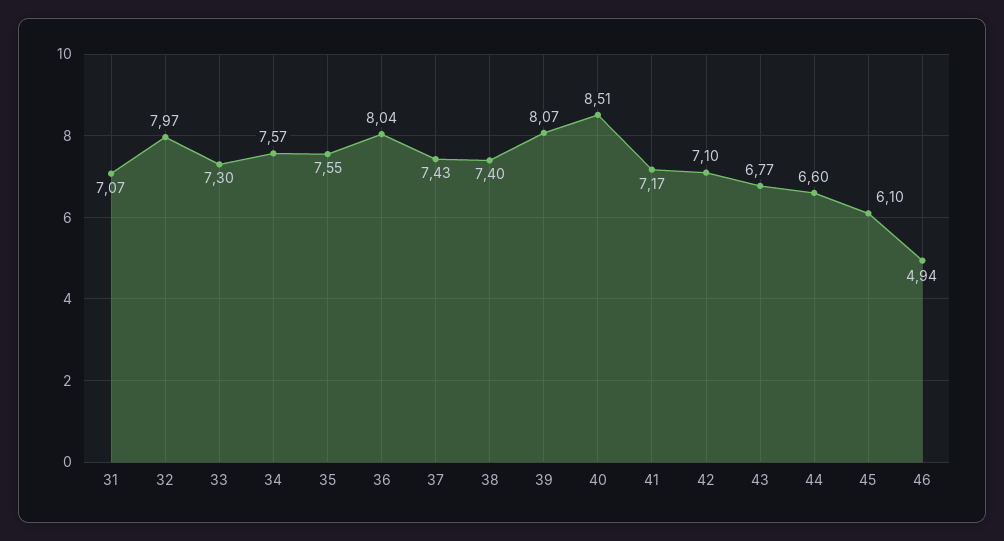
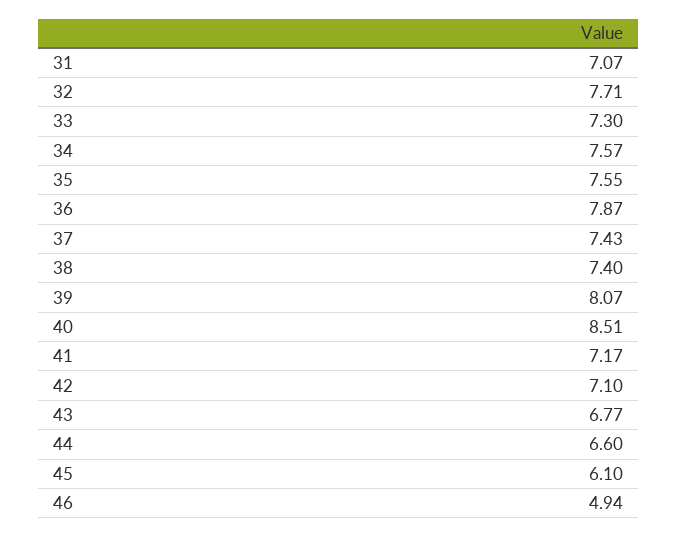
32: 7.97 -> 7.71
36: 8.04 -> 7.87

